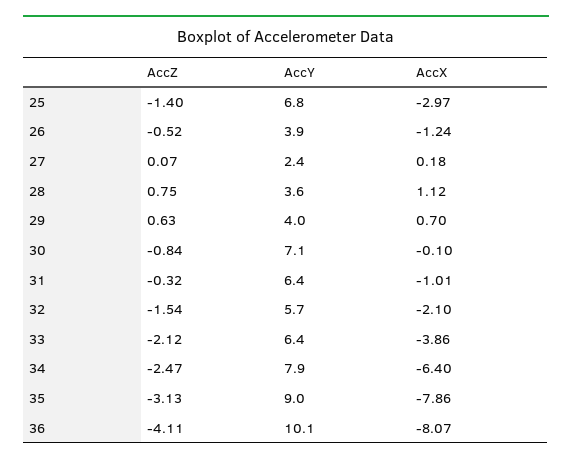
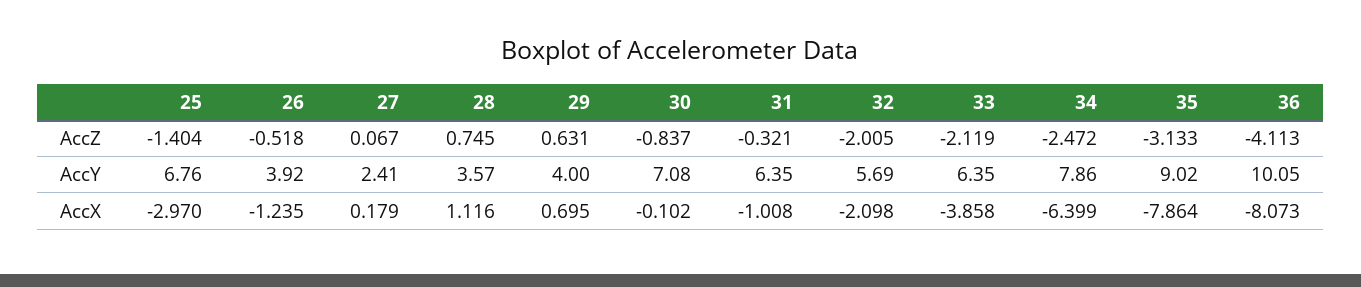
AccZ, 32: -1.54 -> -2.005

